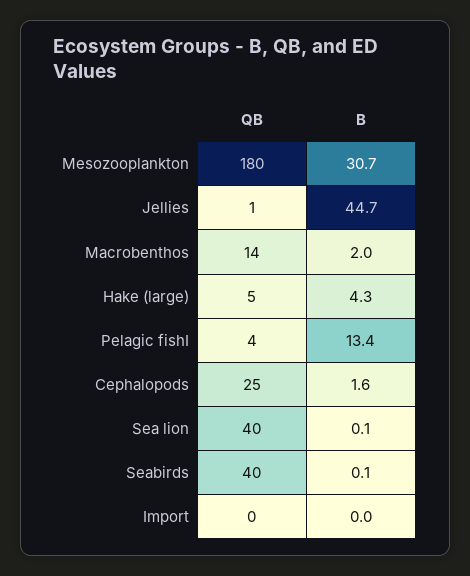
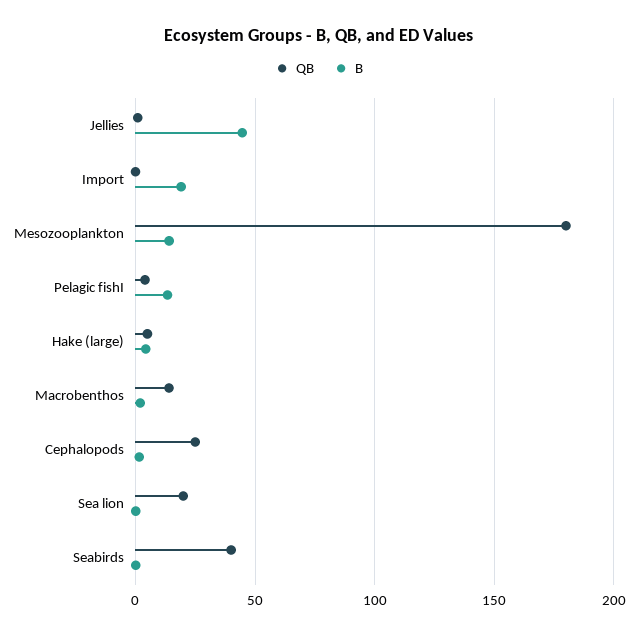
B, Mesozooplankton: 30.7 -> 15
QB, Sea lion: 40 -> 20
B, Import: 0 -> 20

